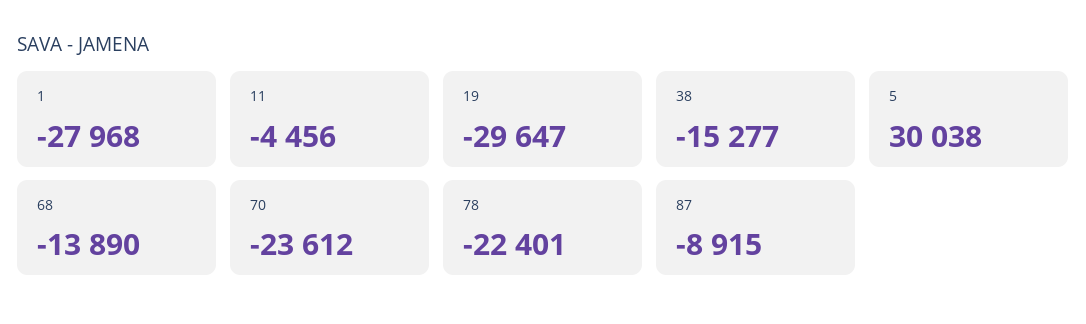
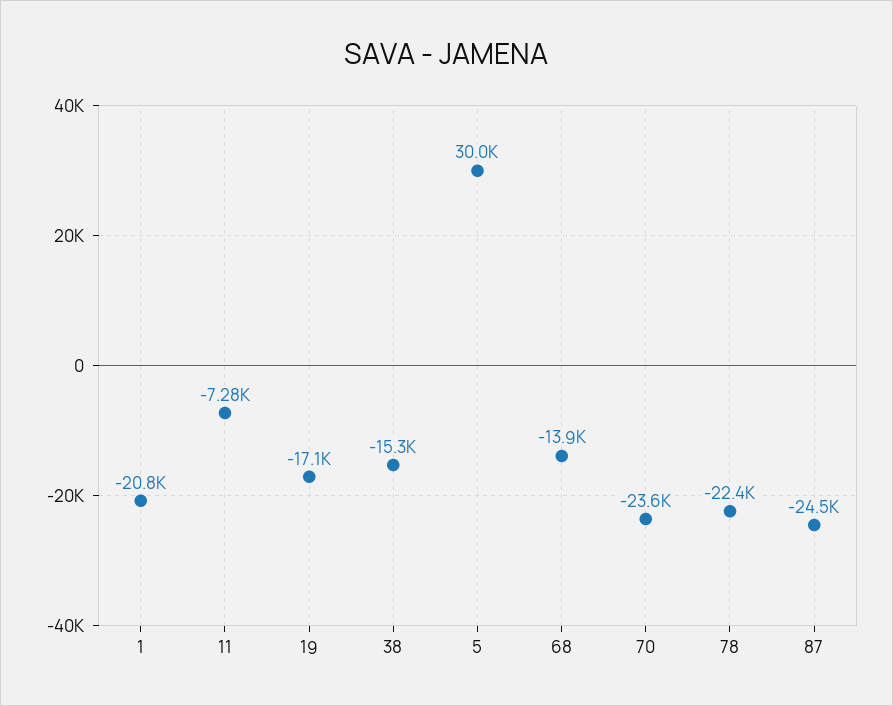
1: -27968 -> -20800
11: -4456 -> -7280
19: -29647 -> -17100
87: -8915 -> -24500

